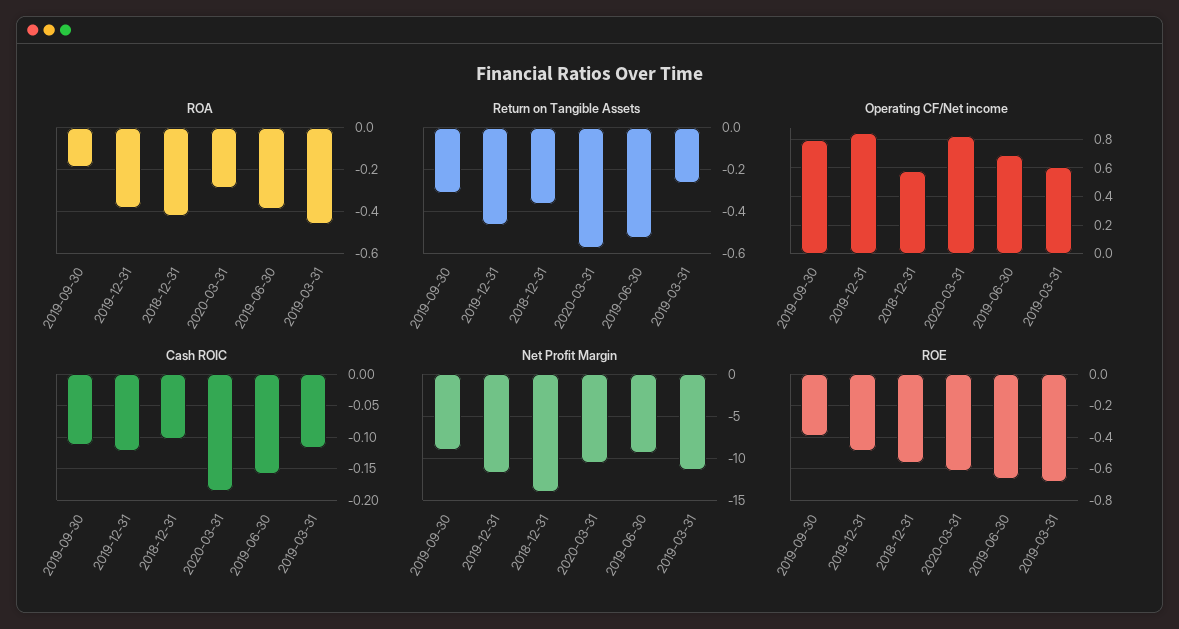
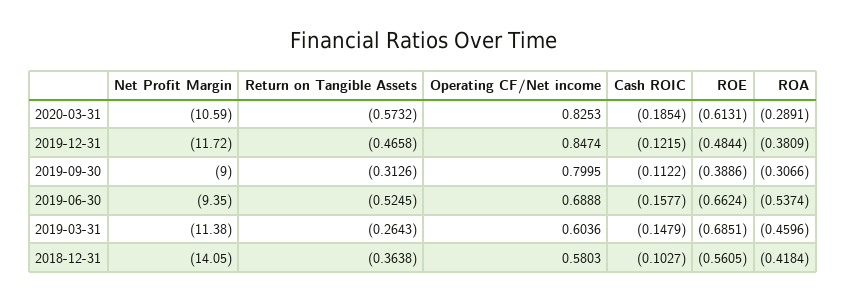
ROA, 2019-09-30: -0.2 -> -0.3066
ROA, 2019-06-30: -0.4 -> -0.5374
Cash ROIC, 2019-03-31: -0.12 -> -0.1479

